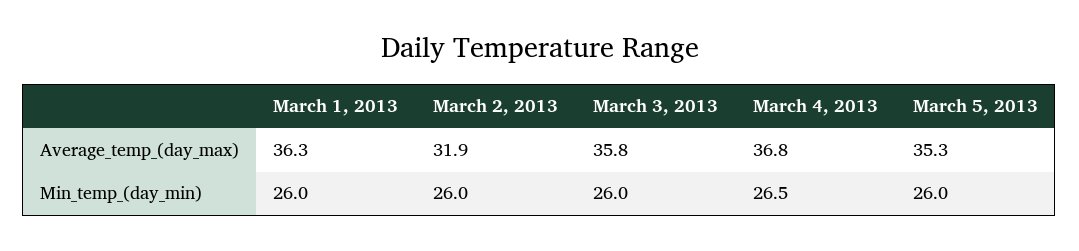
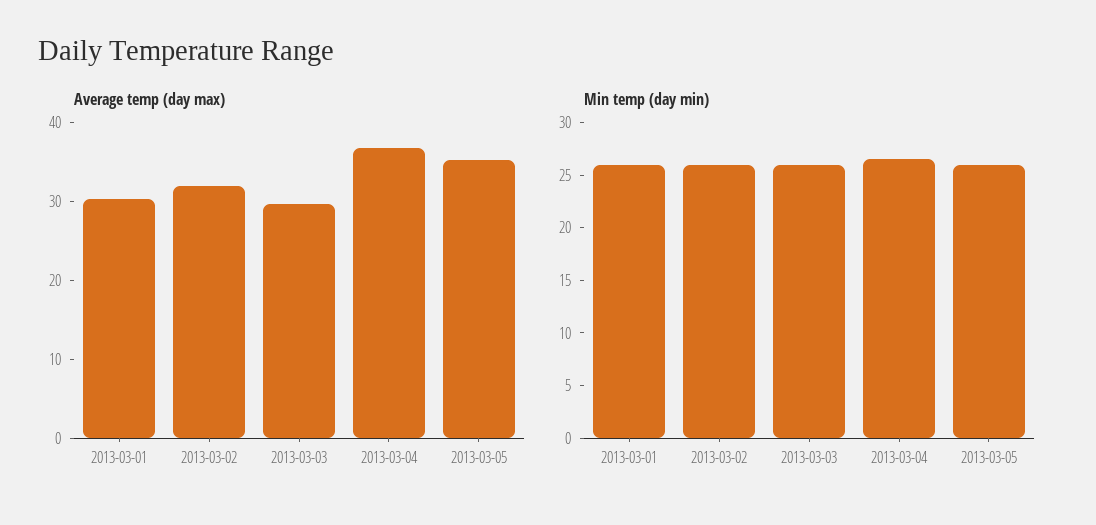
Average_temp_(day_max), March 1, 2013: 36.3 -> 30
Average_temp_(day_max), March 3, 2013: 35.8 -> 30

